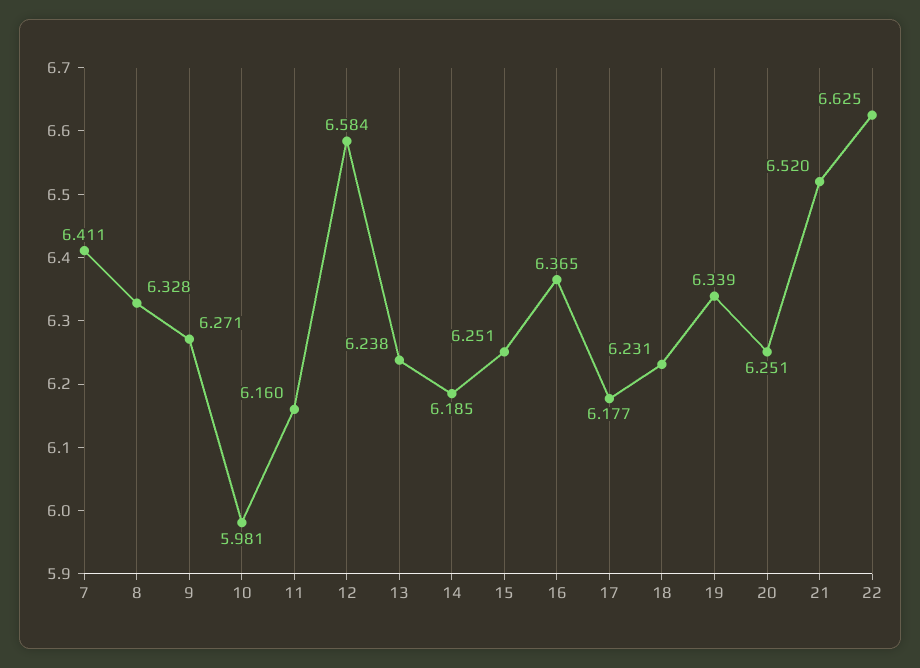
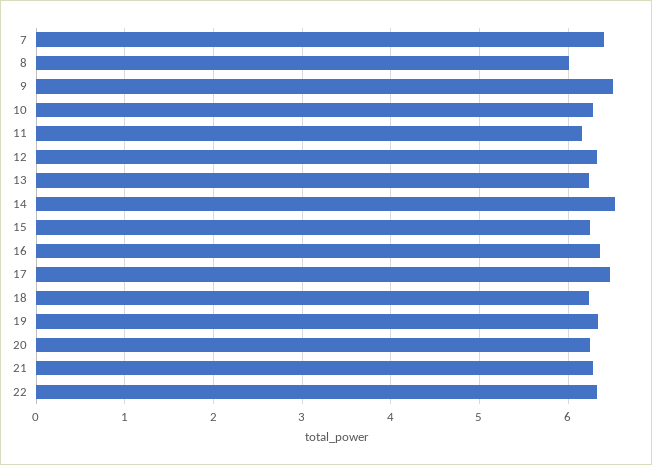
8: 6.328 -> 6
9: 6.271 -> 6.5
10: 5.981 -> 6.3
12: 6.584 -> 6.3
14: 6.185 -> 6.5
17: 6.177 -> 6.5
21: 6.52 -> 6.3
22: 6.625 -> 6.3

